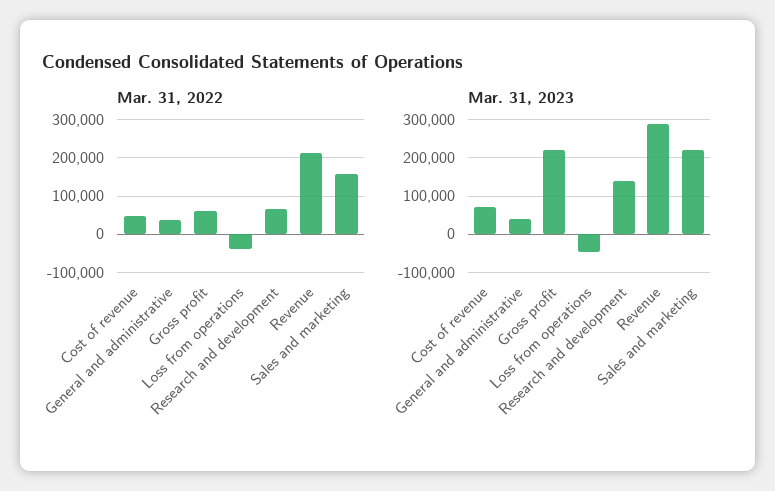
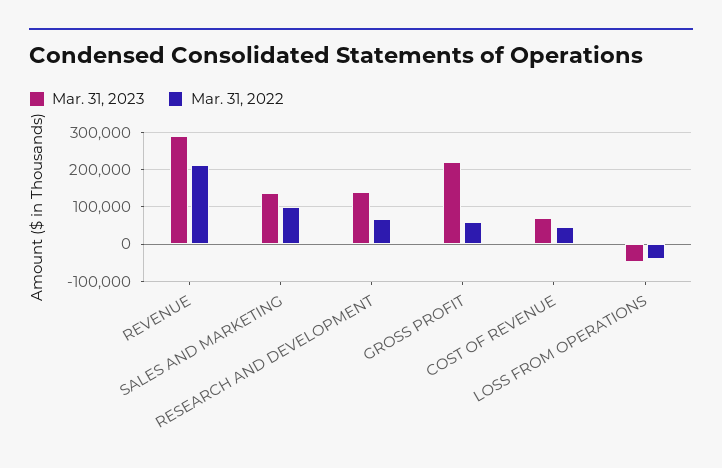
Mar. 31, 2022, General and administrative: 40000 -> none
Mar. 31, 2022, Sales and marketing: 160000 -> 100000
Mar. 31, 2023, General and administrative: 40000 -> none
Mar. 31, 2023, Sales and marketing: 220000 -> 140000

